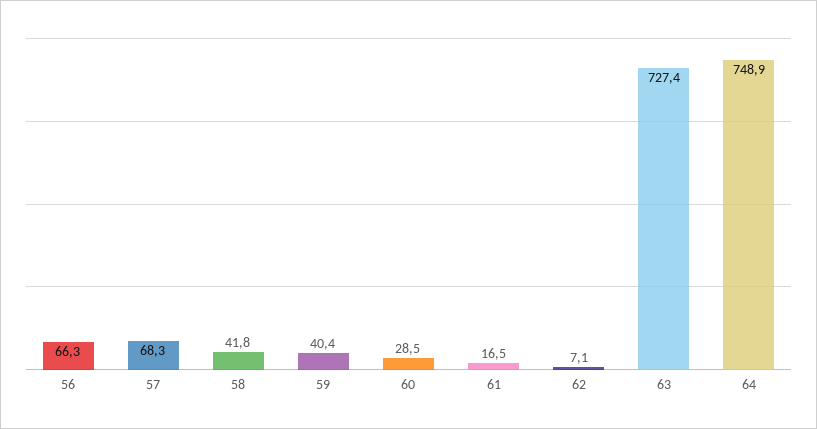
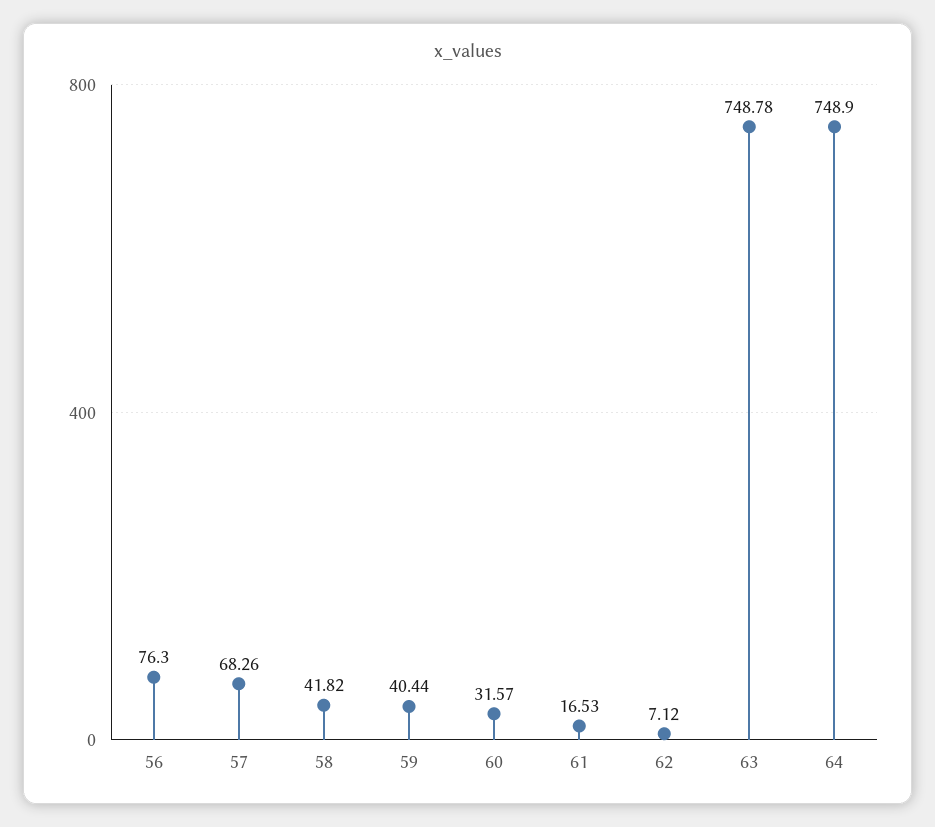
56: 66.3 -> 76.3
60: 28.5 -> 31.57
63: 727.4 -> 748.78

